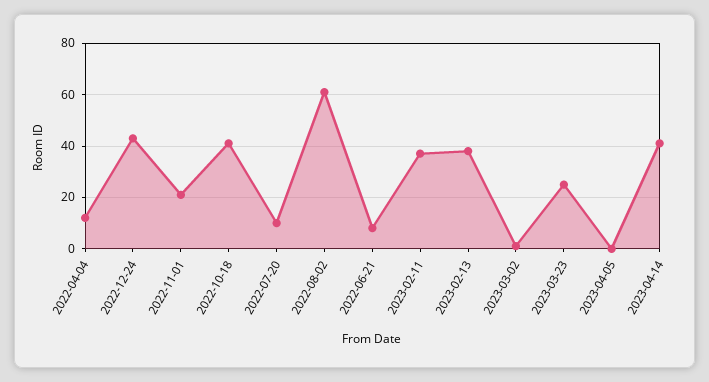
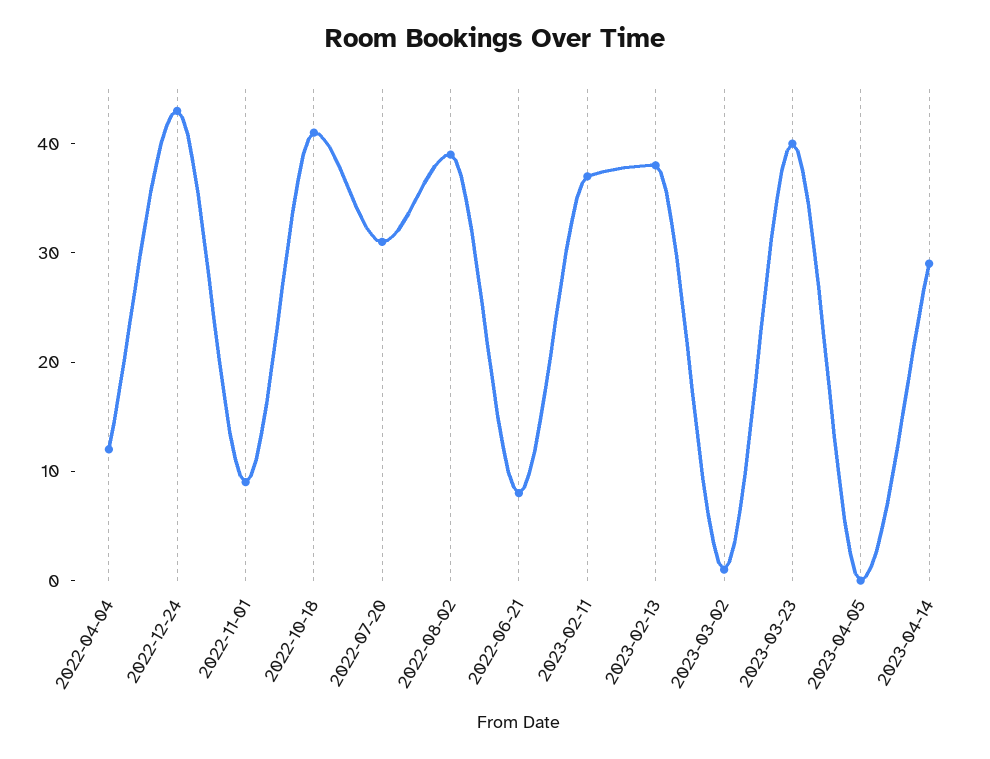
2022-11-01: 20 -> 9
2022-07-20: 10 -> 31
2022-08-02: 60 -> 39
2023-03-23: 25 -> 40
2023-04-14: 40 -> 29

